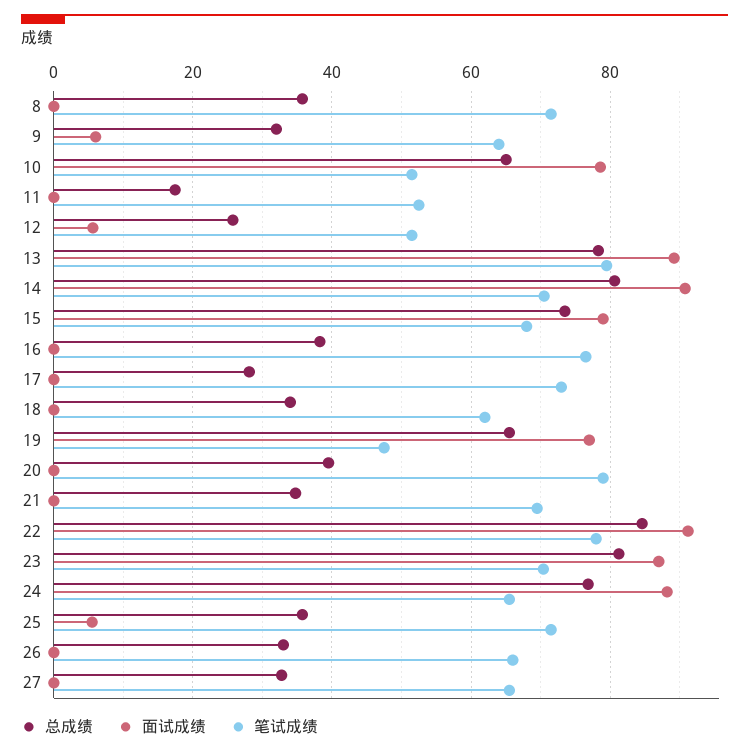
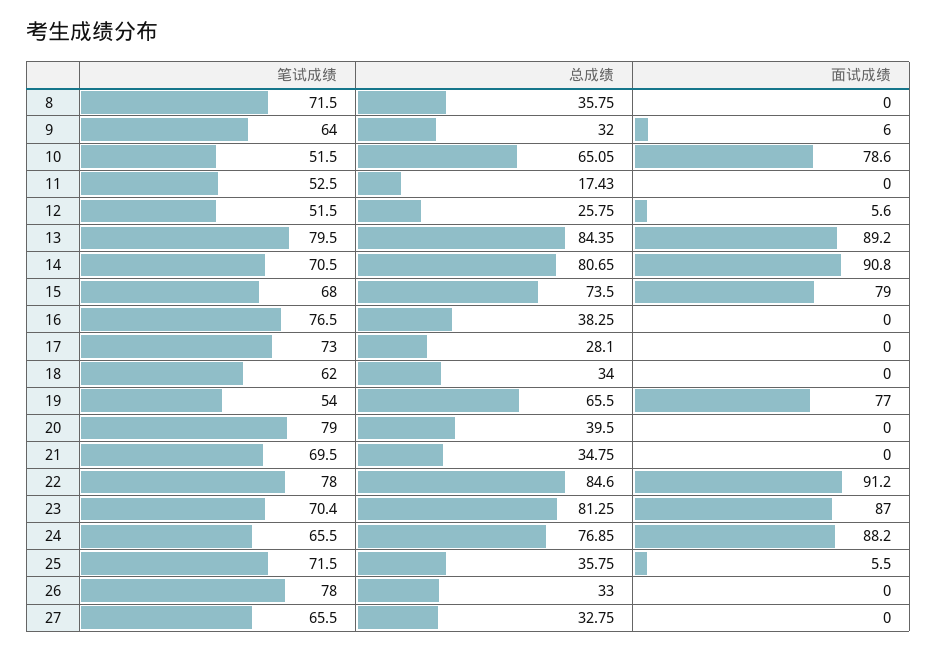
总成绩, 13: 78 -> 84.35
笔试成绩, 19: 48 -> 54
笔试成绩, 26: 66 -> 78

